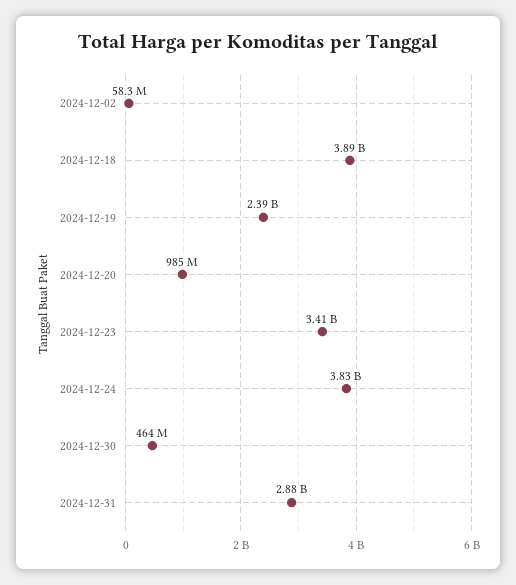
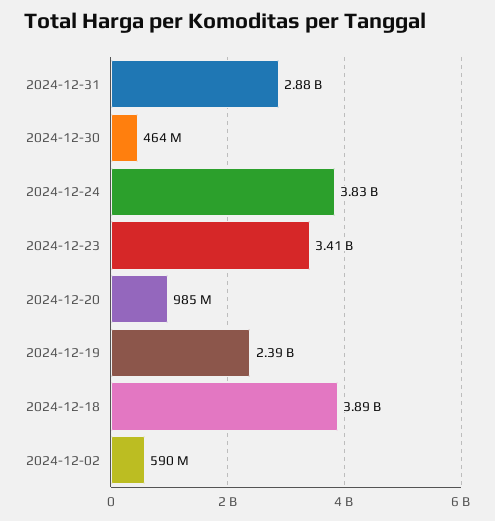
2024-12-02: 58300000 -> 590000000

